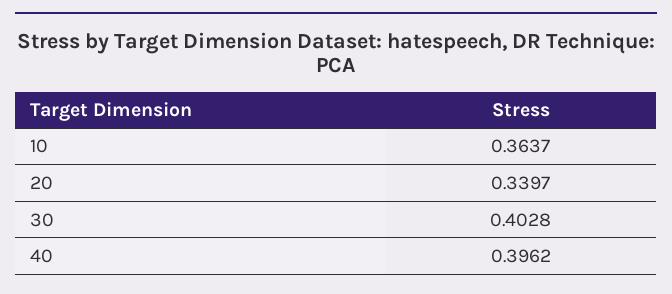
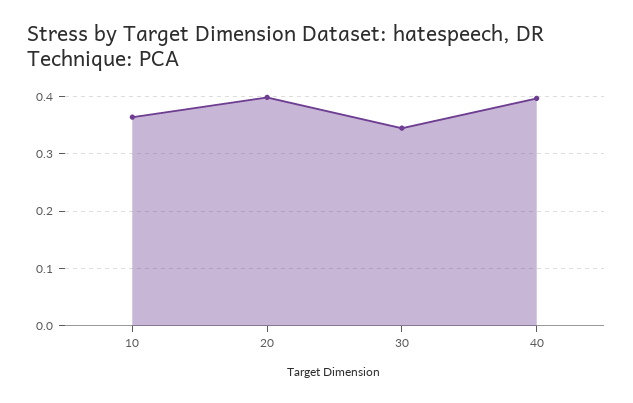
20: 0.3397 -> 0.4
30: 0.4028 -> 0.34

